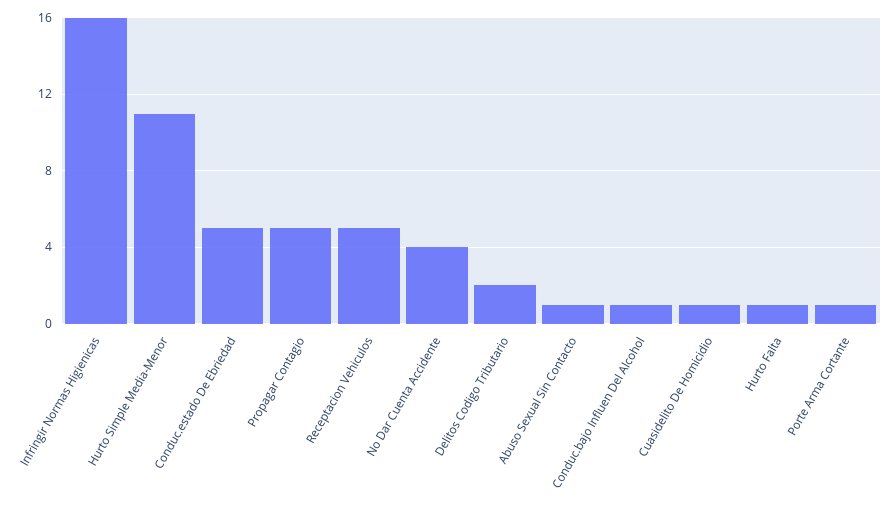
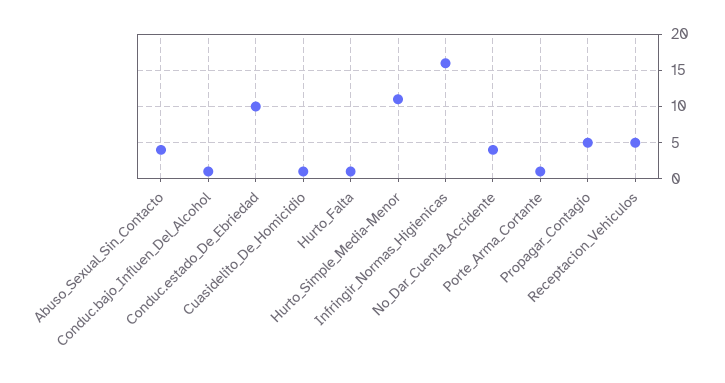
Conduc.estado De Ebriedad: 5 -> 10
Delitos Codigo Tributario: 2 -> none
Abuso Sexual Sin Contacto: 1 -> 4

